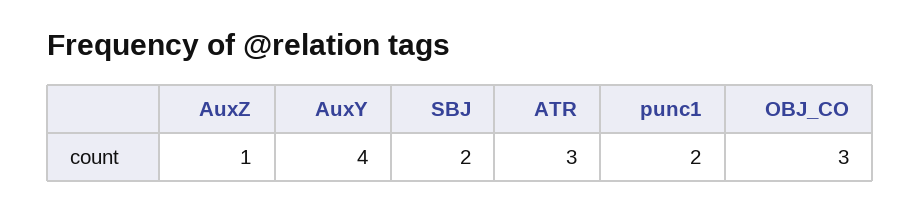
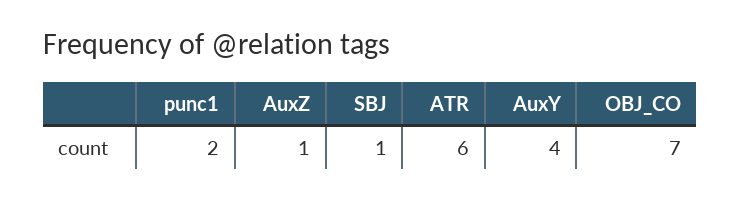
SBJ: 2 -> 1
ATR: 3 -> 6
OBJ_CO: 3 -> 7

